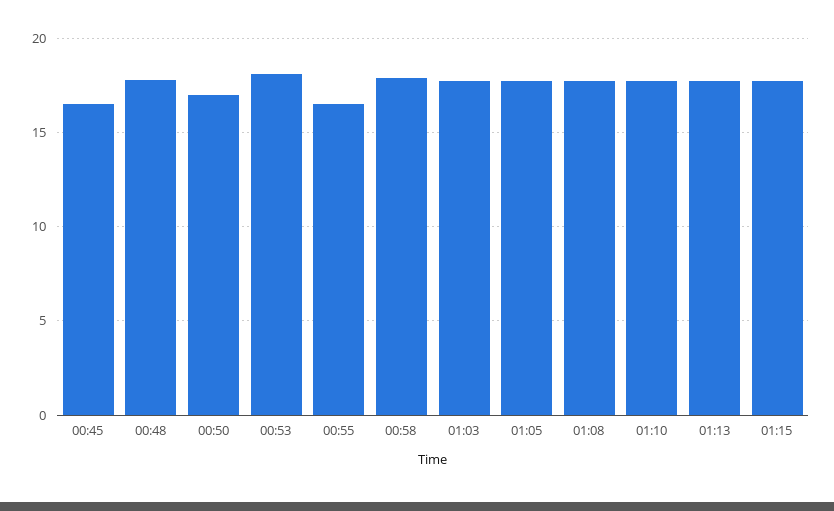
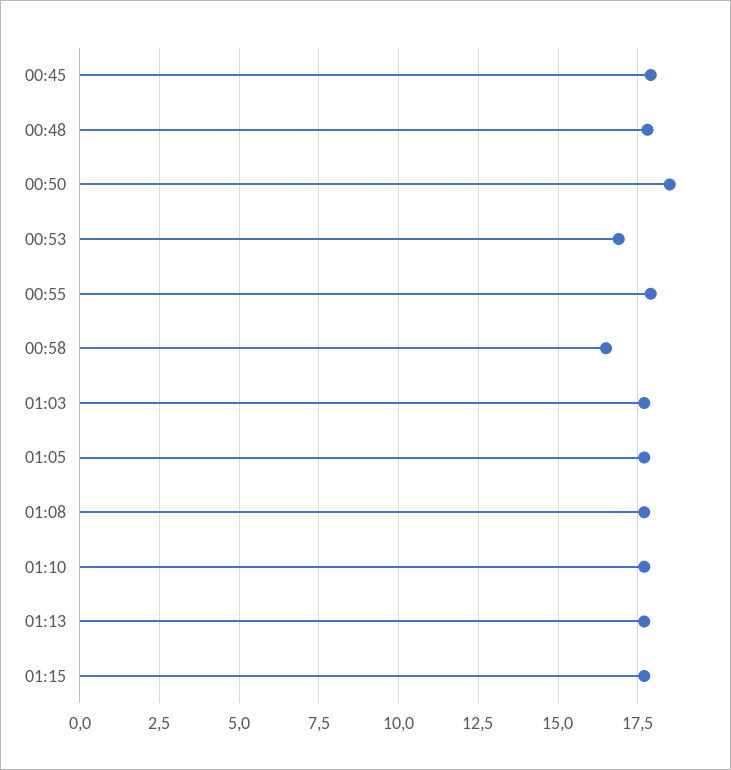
00:45: 16.5 -> 18
00:50: 17 -> 18.5
00:53: 18 -> 17
00:55: 16.5 -> 18
00:58: 18 -> 16.5

